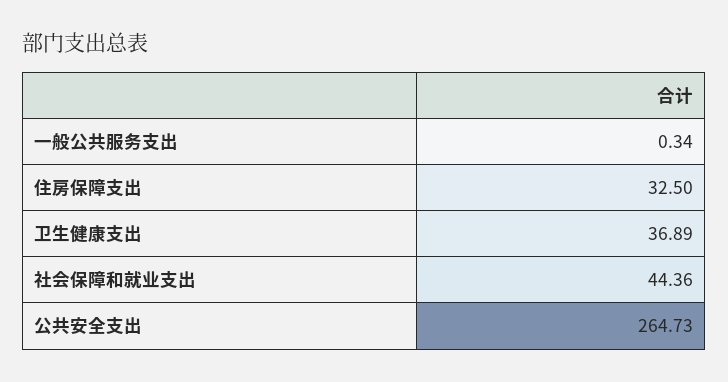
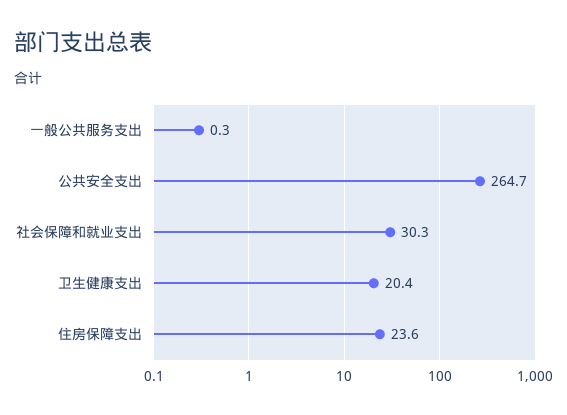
住房保障支出: 32.5 -> 23.6
卫生健康支出: 36.89 -> 20.4
社会保障和就业支出: 44.36 -> 30.3

